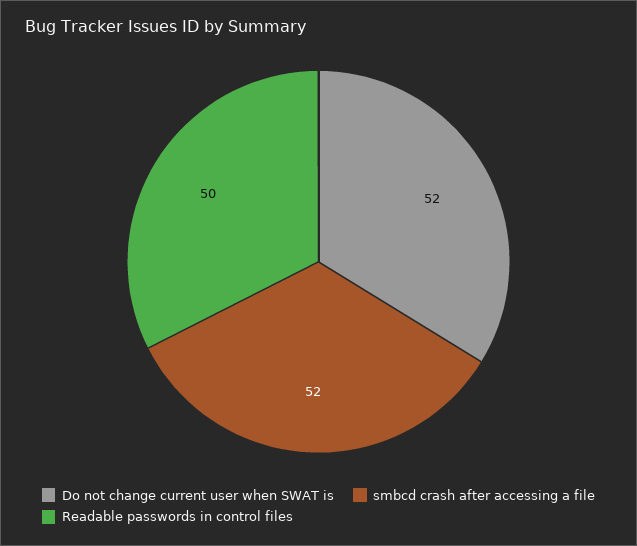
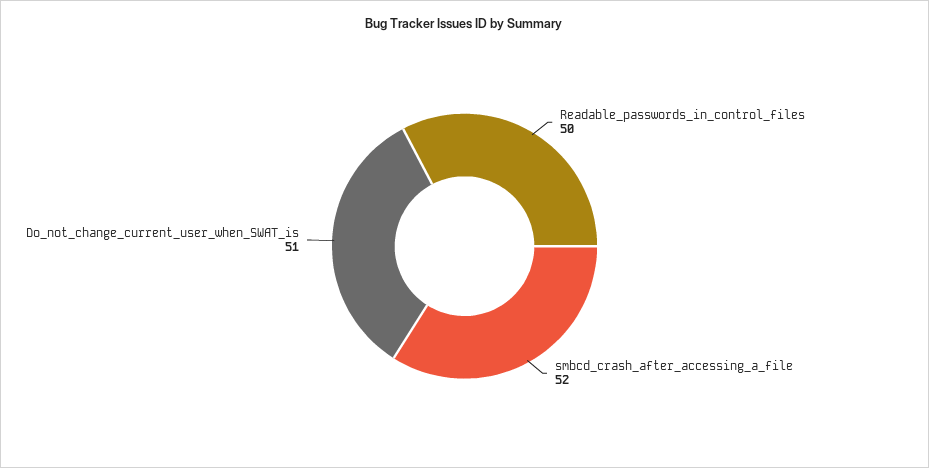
Do not change current user when SWAT is: 52 -> 51

